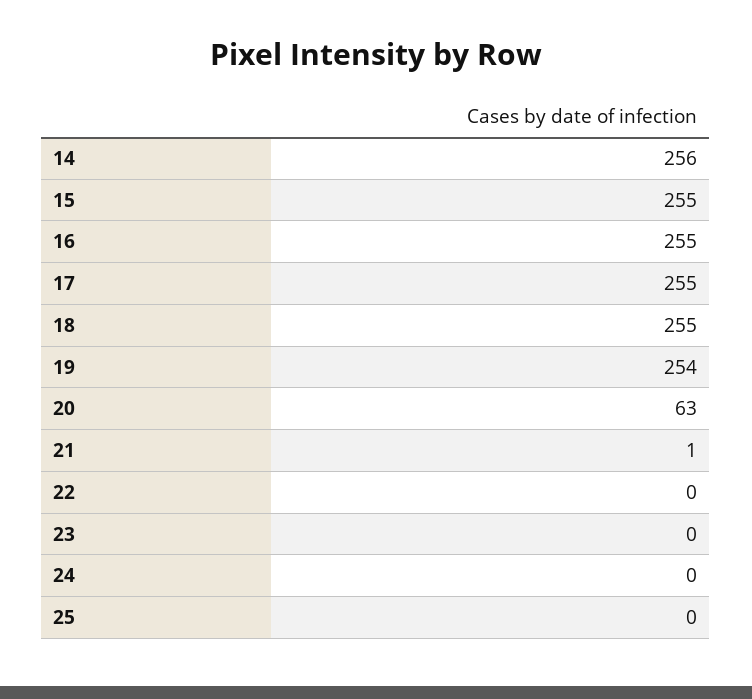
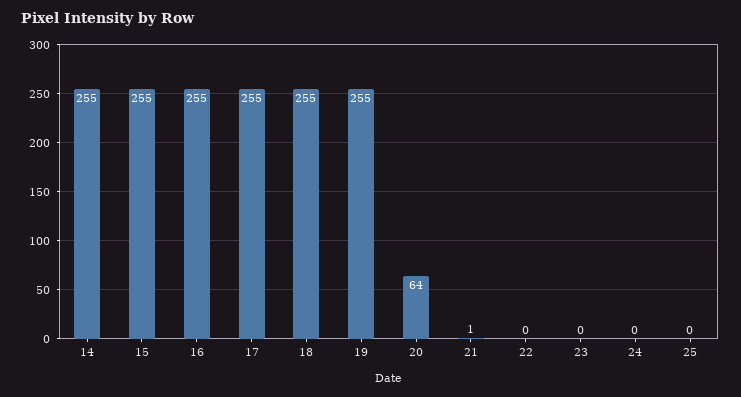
14: 256 -> 255
19: 254 -> 255
20: 63 -> 64

